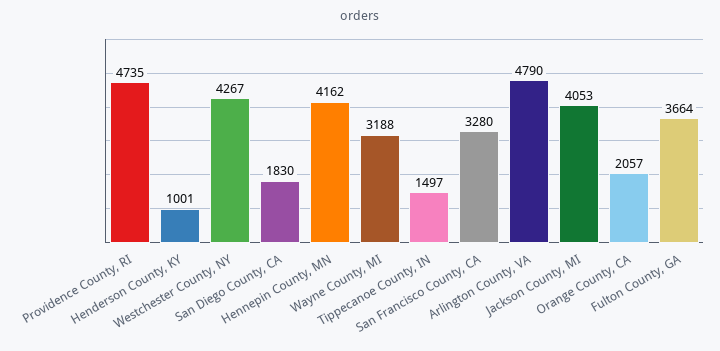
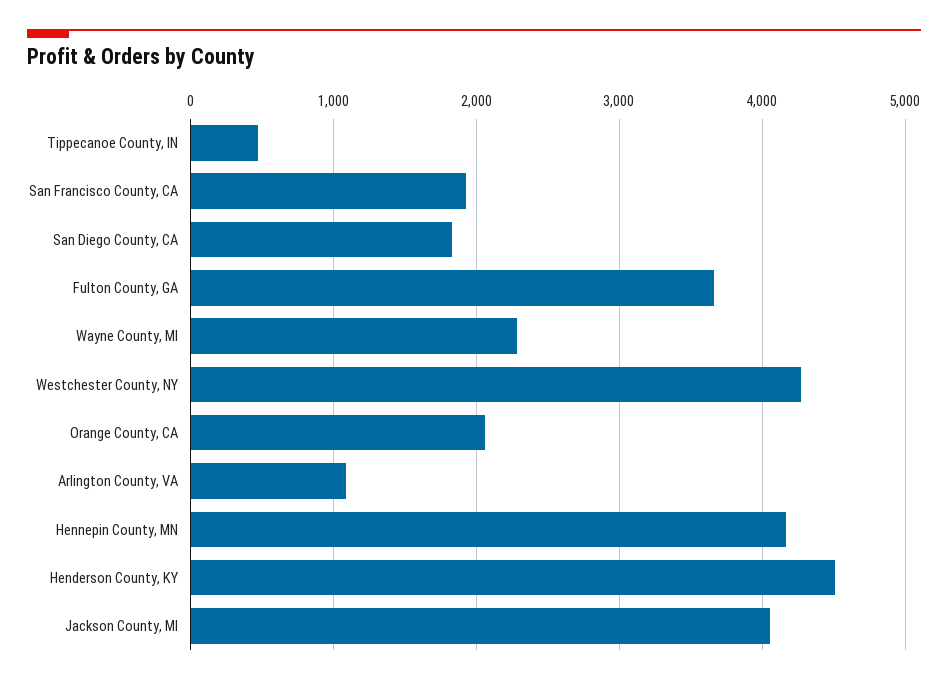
Providence County, RI: 4735 -> none
Henderson County, KY: 1001 -> 4500
Wayne County, MI: 3188 -> 2300
Tippecanoe County, IN: 1497 -> 500
San Francisco County, CA: 3280 -> 1900
Arlington County, VA: 4790 -> 1100

